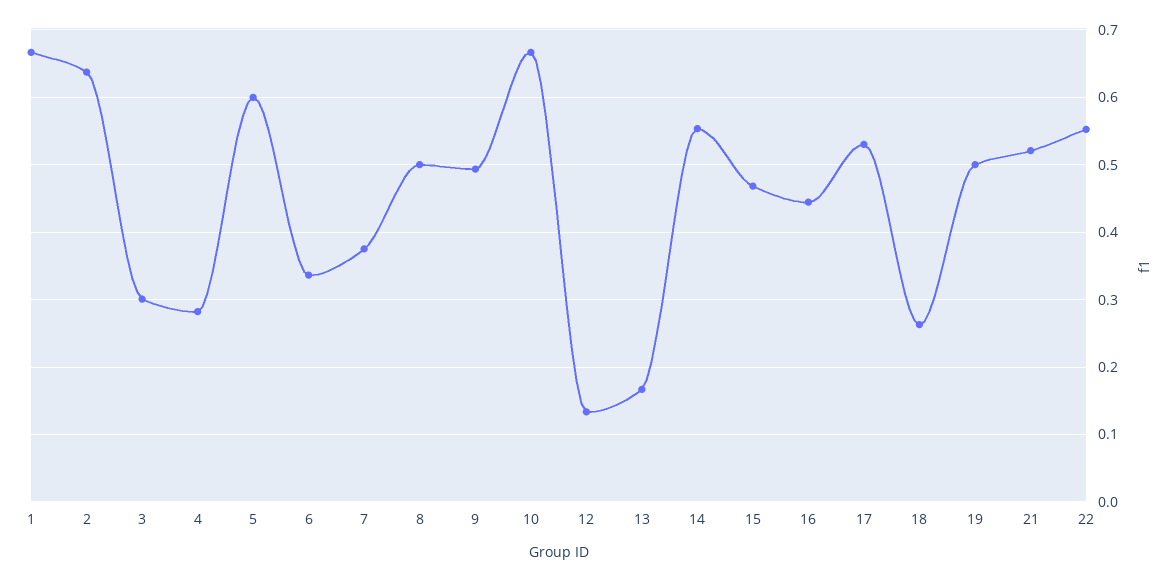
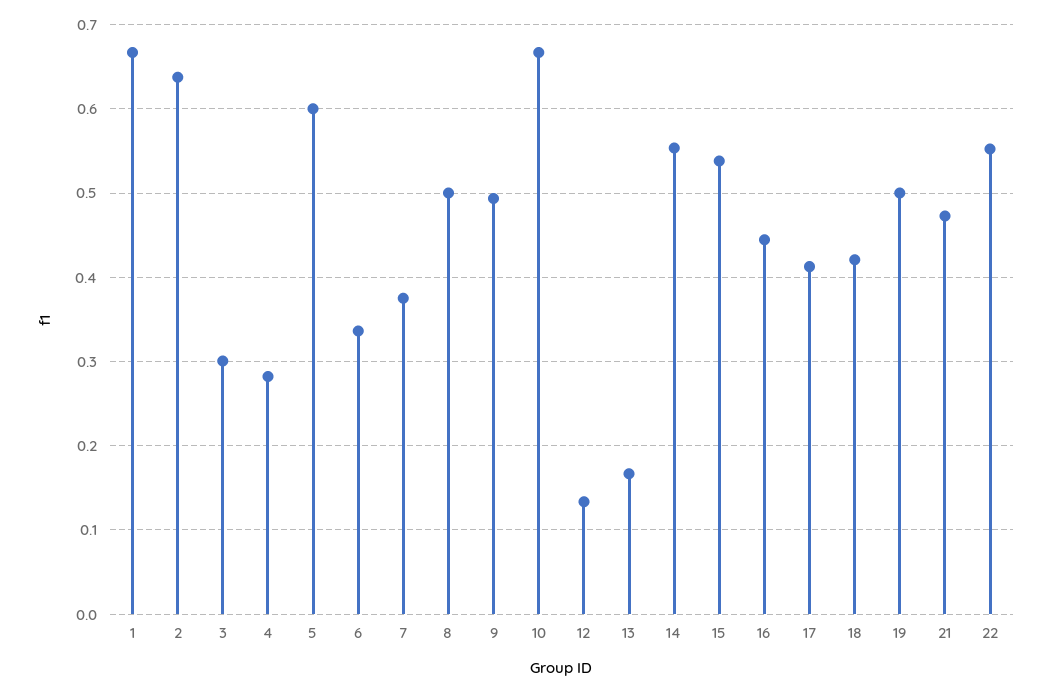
15: 0.47 -> 0.54
17: 0.53 -> 0.41
18: 0.26 -> 0.42
21: 0.52 -> 0.47

